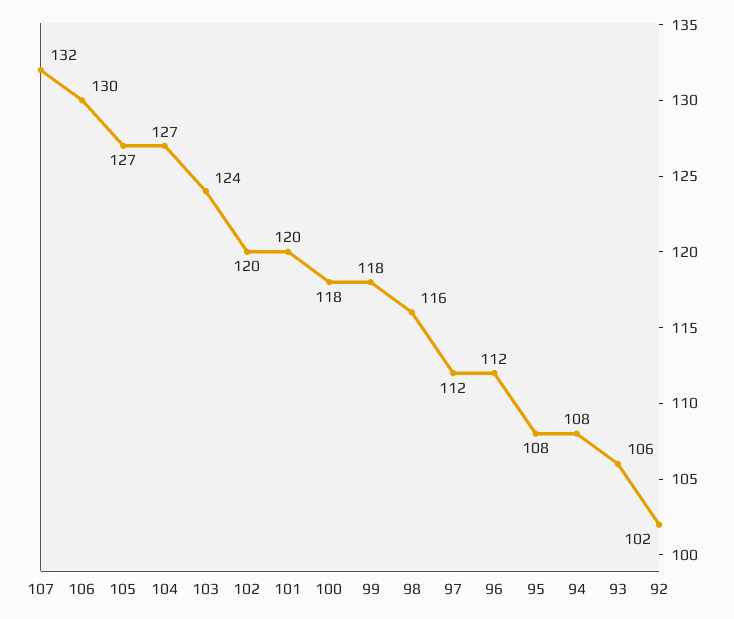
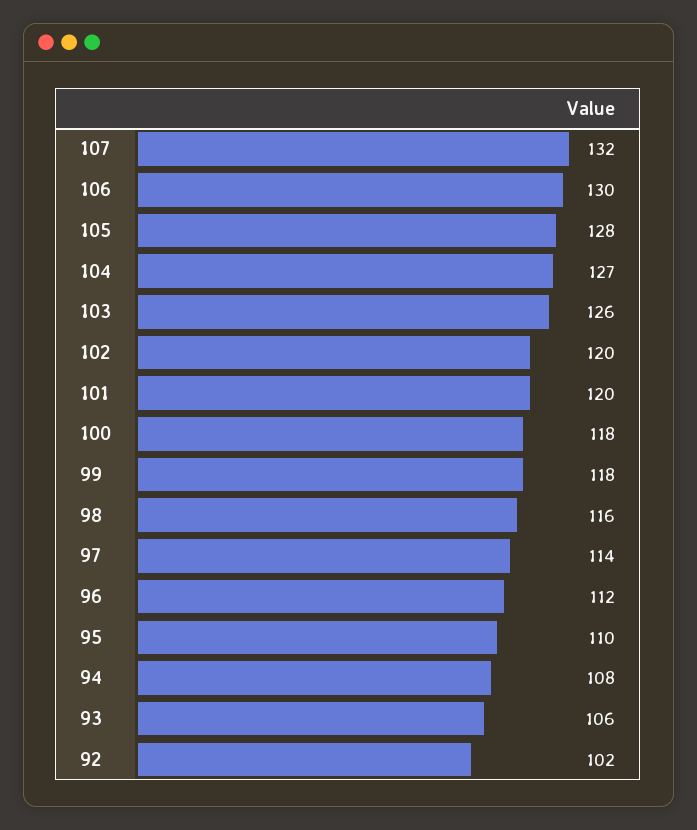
105: 127 -> 128
103: 124 -> 126
97: 112 -> 114
95: 108 -> 110

